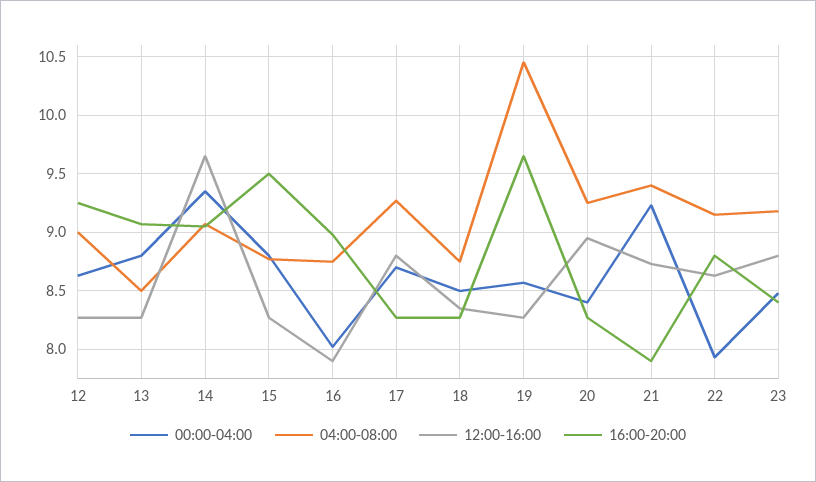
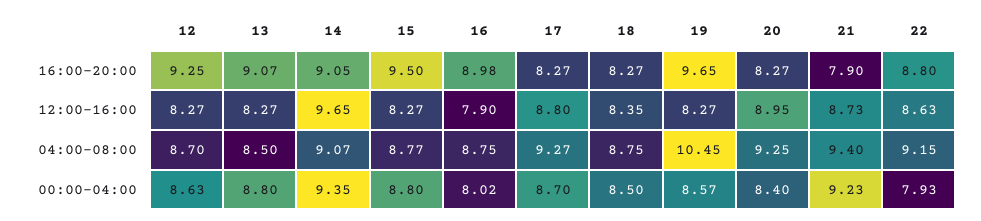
04:00-08:00, 12: 9 -> 8.7
00:00-04:00, 23: 8.5 -> none
04:00-08:00, 23: 9.2 -> none
12:00-16:00, 23: 8.8 -> none
16:00-20:00, 23: 8.4 -> none

